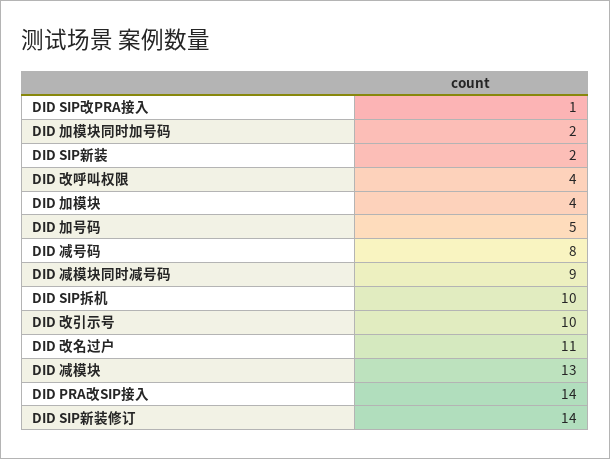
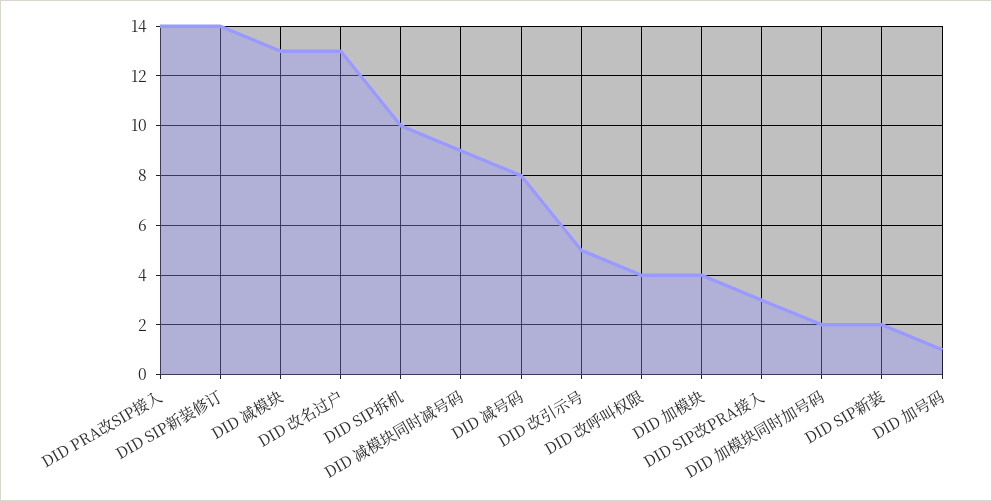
DID SIP改PRA接入: 1 -> 3
DID 加号码: 5 -> 1
DID 改引示号: 10 -> 5
DID 改名过户: 11 -> 13

